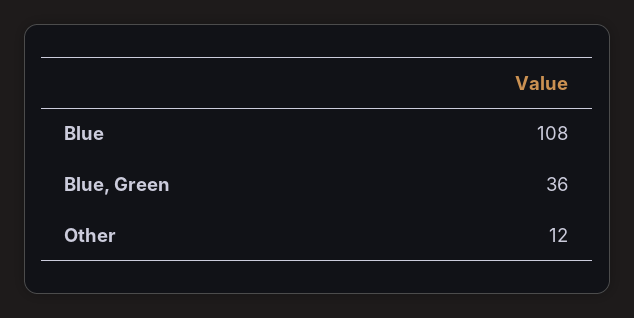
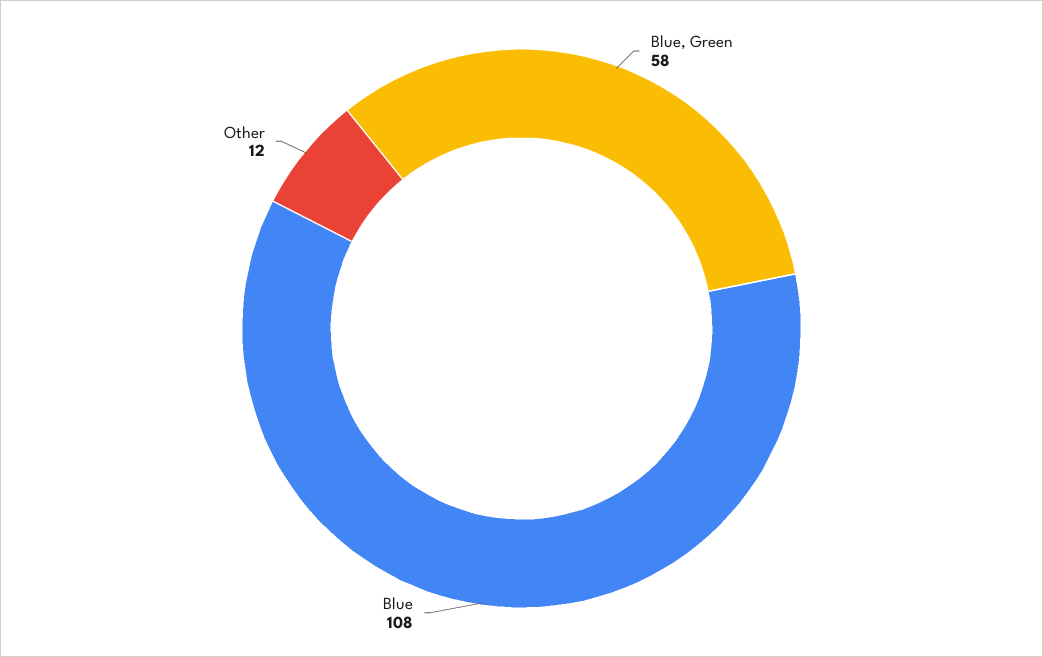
Blue, Green: 36 -> 58

